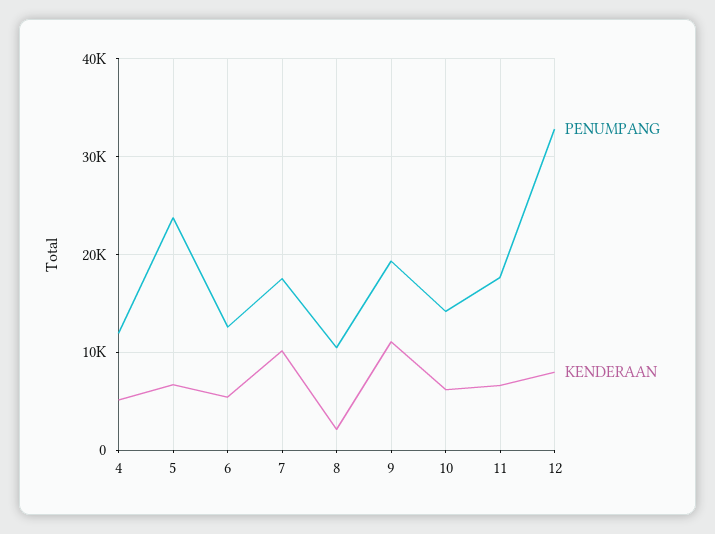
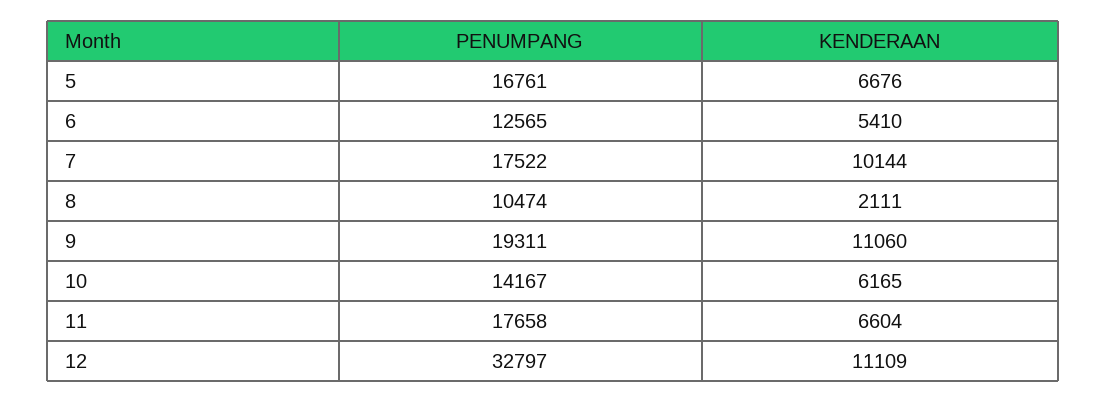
PENUMPANG, 4: 12000 -> none
KENDERAAN, 4: 5000 -> none
PENUMPANG, 5: 24000 -> 16761
KENDERAAN, 12: 8000 -> 11109

